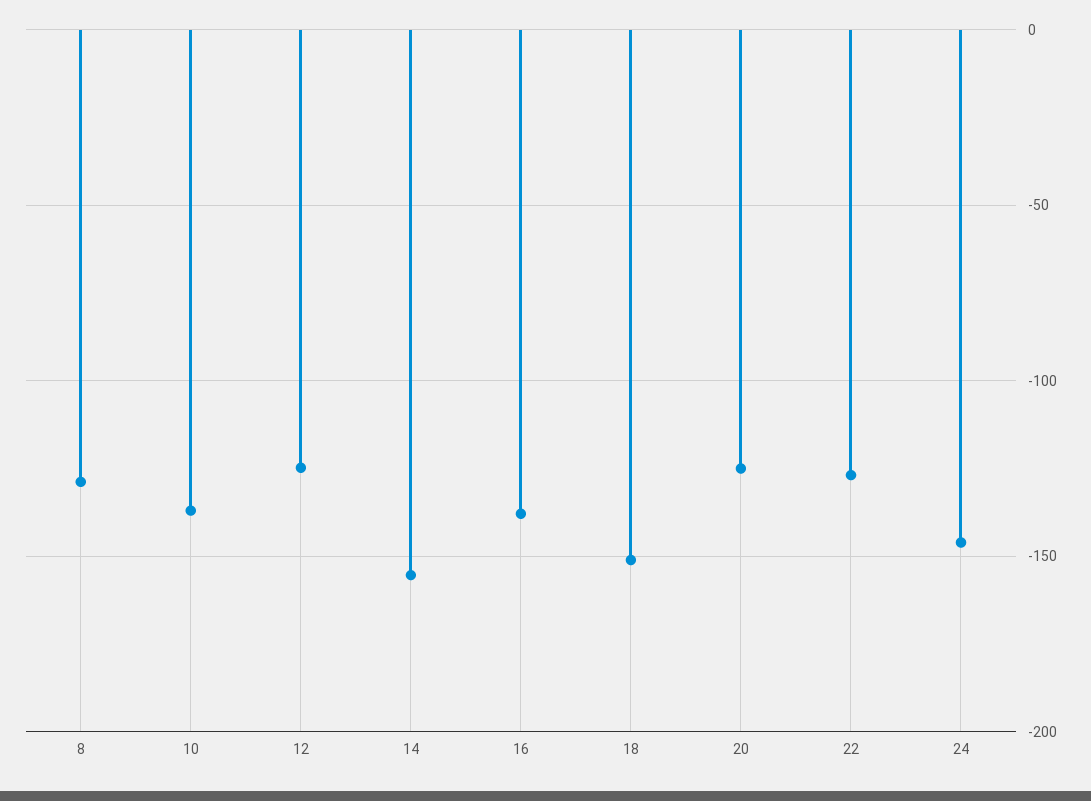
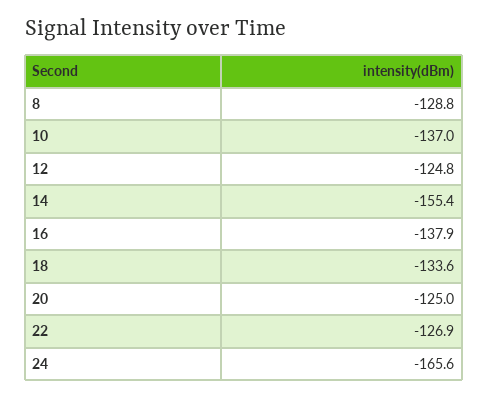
18: -150 -> -133.6
24: -145 -> -165.6

